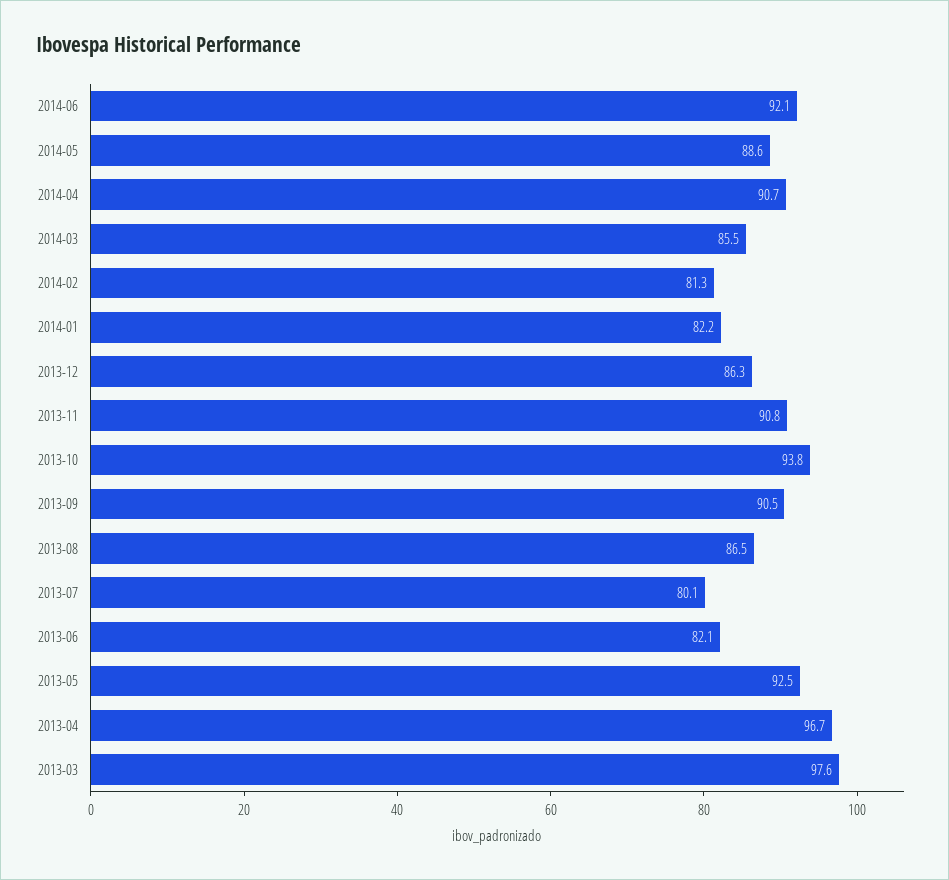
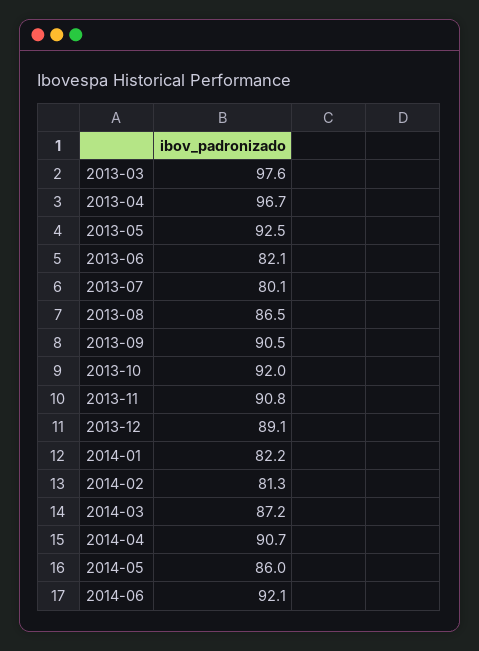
2014-05: 88.6 -> 86
2014-03: 85.5 -> 87.2
2013-12: 86.3 -> 89.1
2013-10: 93.8 -> 92

